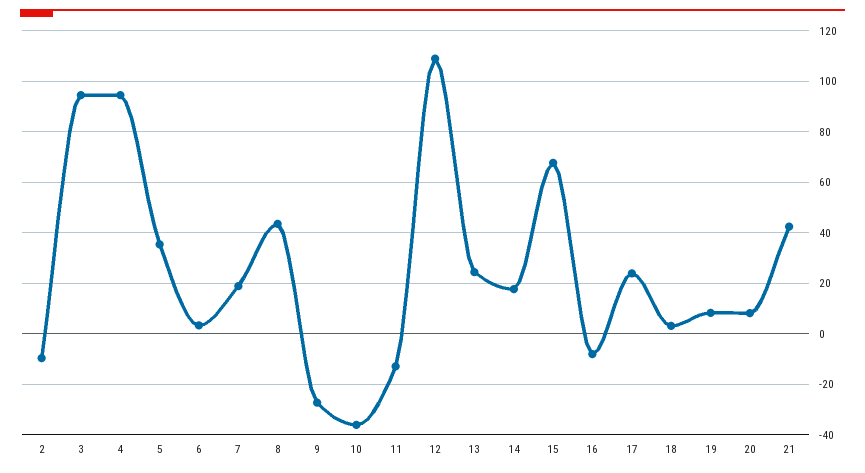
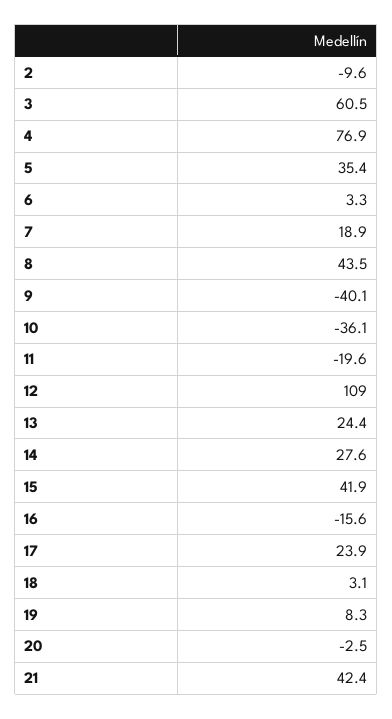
3: 95 -> 60.5
4: 95 -> 76.9
9: -27.5 -> -40.1
11: -12.5 -> -19.6
14: 17.5 -> 27.6
15: 67.5 -> 41.9
16: -7.5 -> -15.6
20: 7.5 -> -2.5

